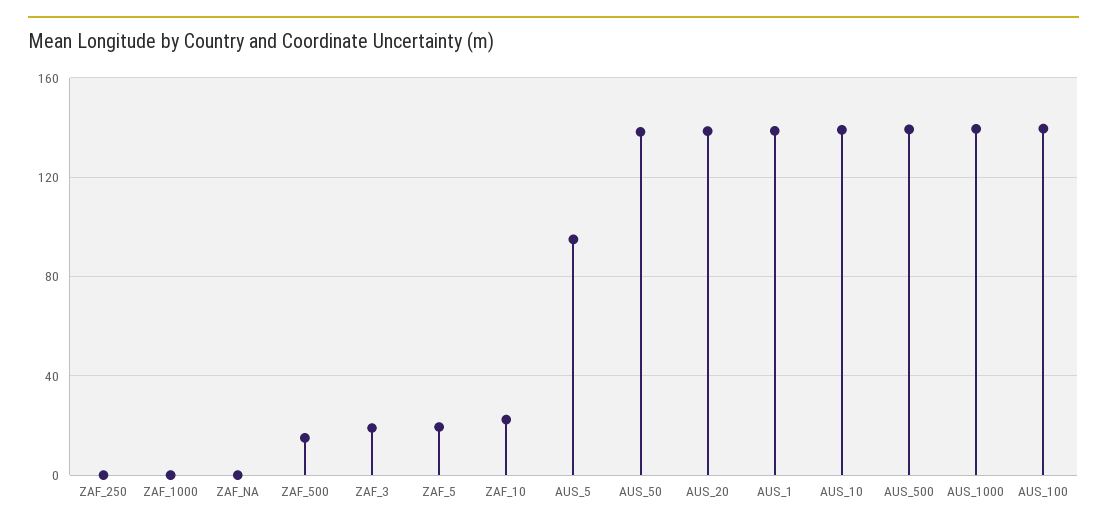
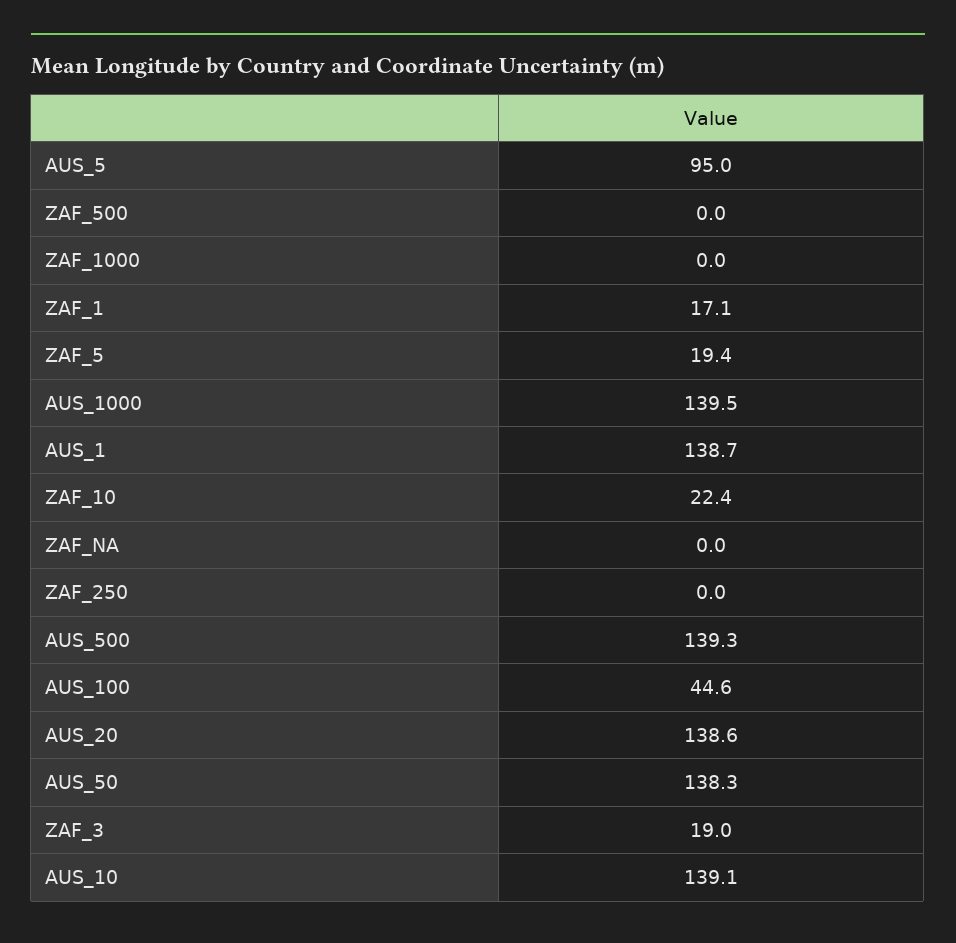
ZAF_500: 15 -> 0
AUS_100: 140 -> 44.6
ZAF_1: none -> 17.1

